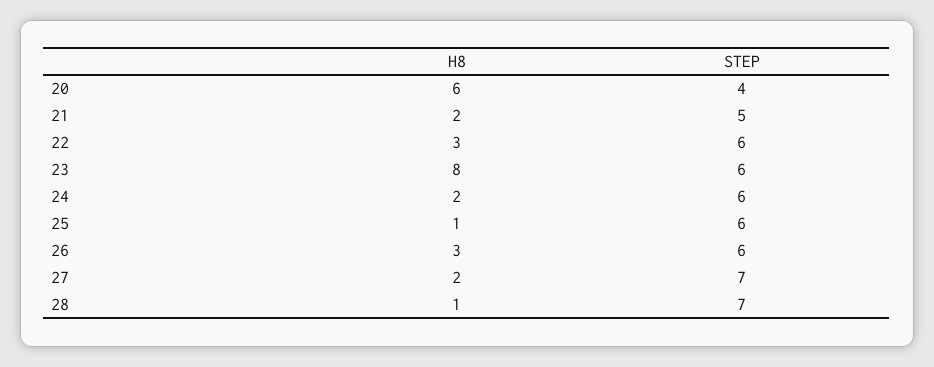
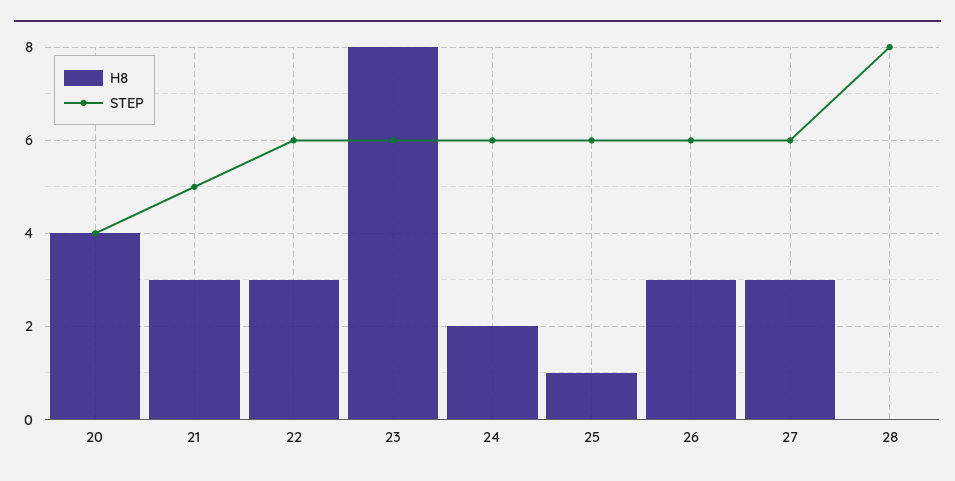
H8, 20: 6 -> 4
H8, 21: 2 -> 3
H8, 27: 2 -> 3
STEP, 27: 7 -> 6
H8, 28: 1 -> 0
STEP, 28: 7 -> 8

